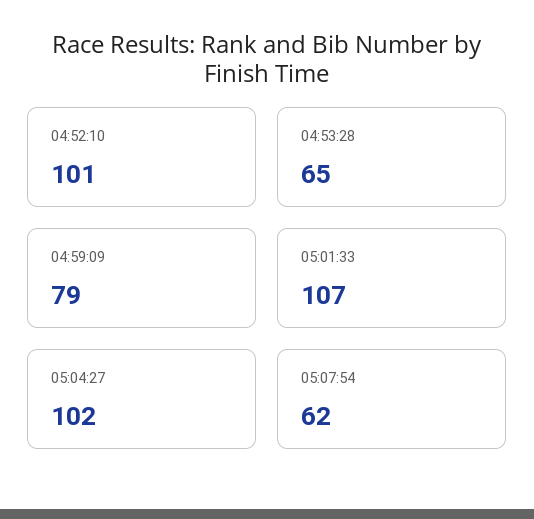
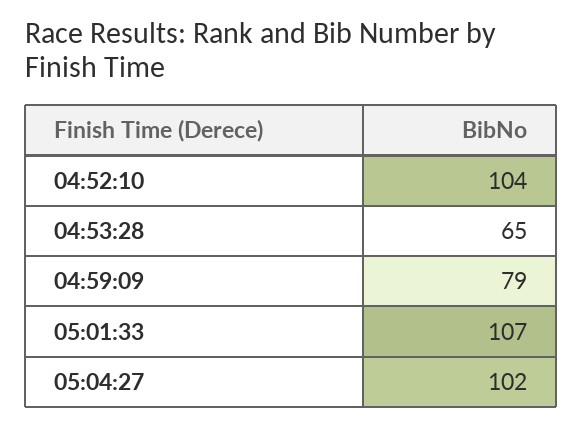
04:52:10: 101 -> 104
05:07:54: 62 -> none

